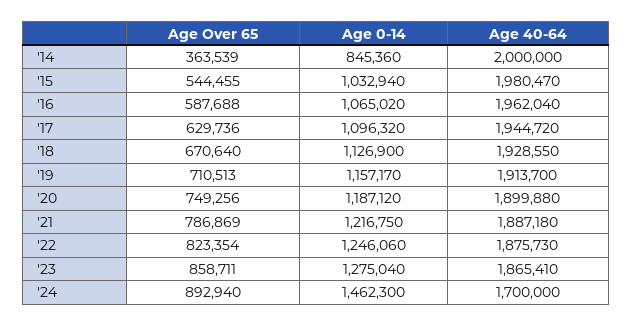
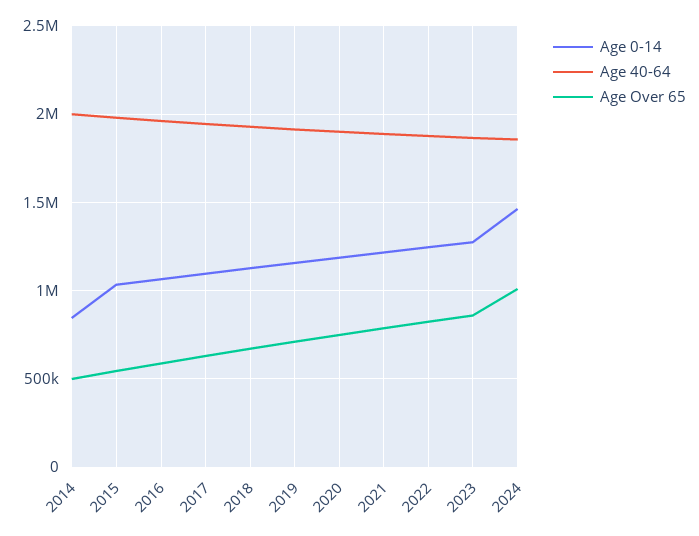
Age Over 65, '14: 363539 -> 500000
Age Over 65, '24: 892940 -> 1000000
Age 40-64, '24: 1700000 -> 1850000

